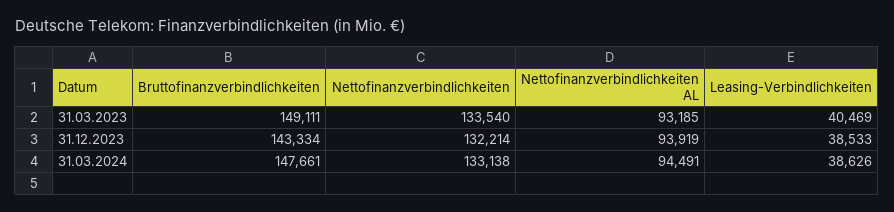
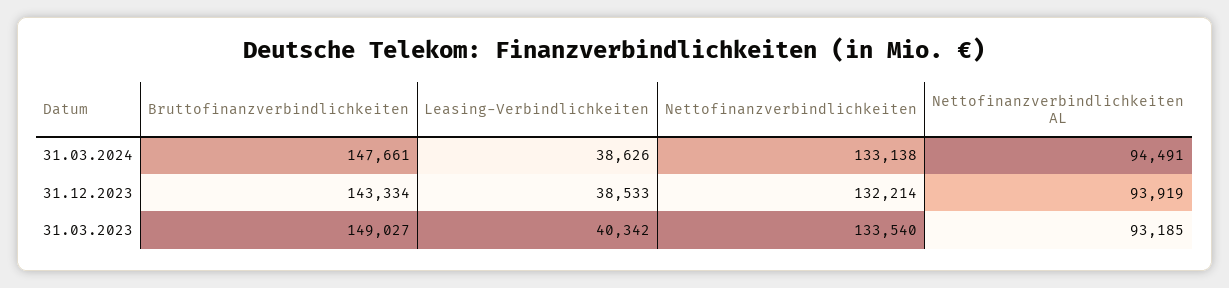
Bruttofinanzverbindlichkeiten, 31.03.2023: 149111 -> 149027
Leasing-Verbindlichkeiten, 31.03.2023: 40469 -> 40342

